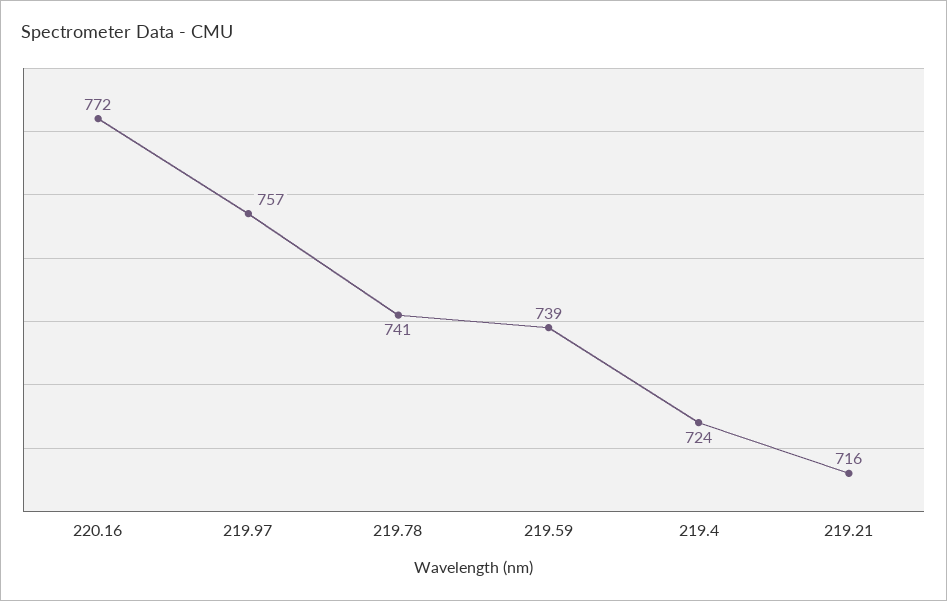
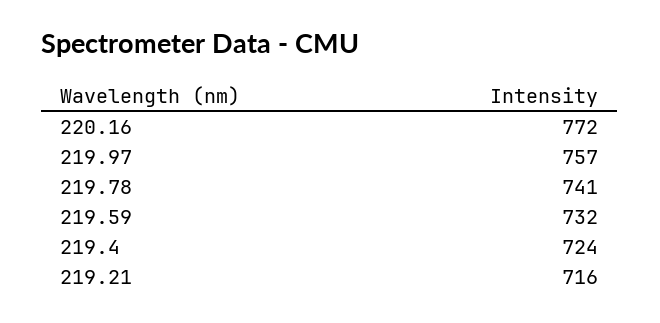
219.59: 739 -> 732

